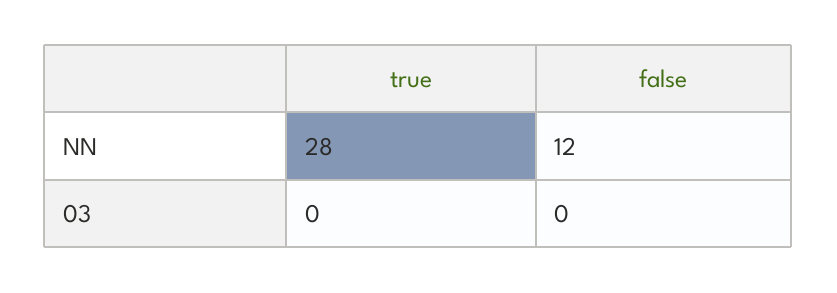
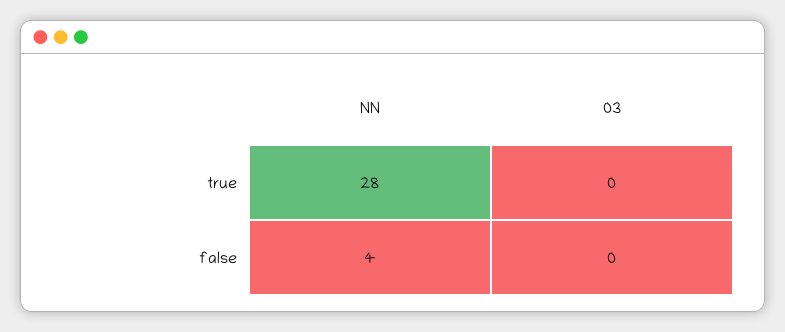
false, NN: 12 -> 4

